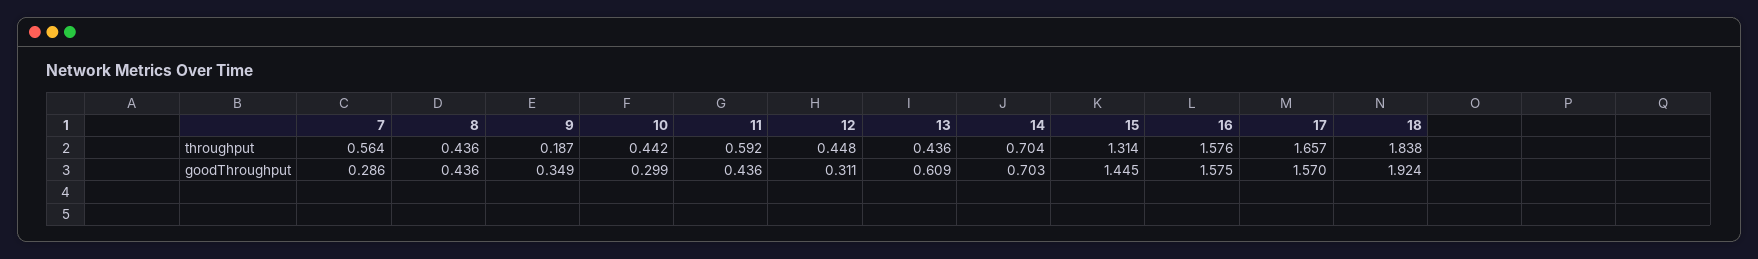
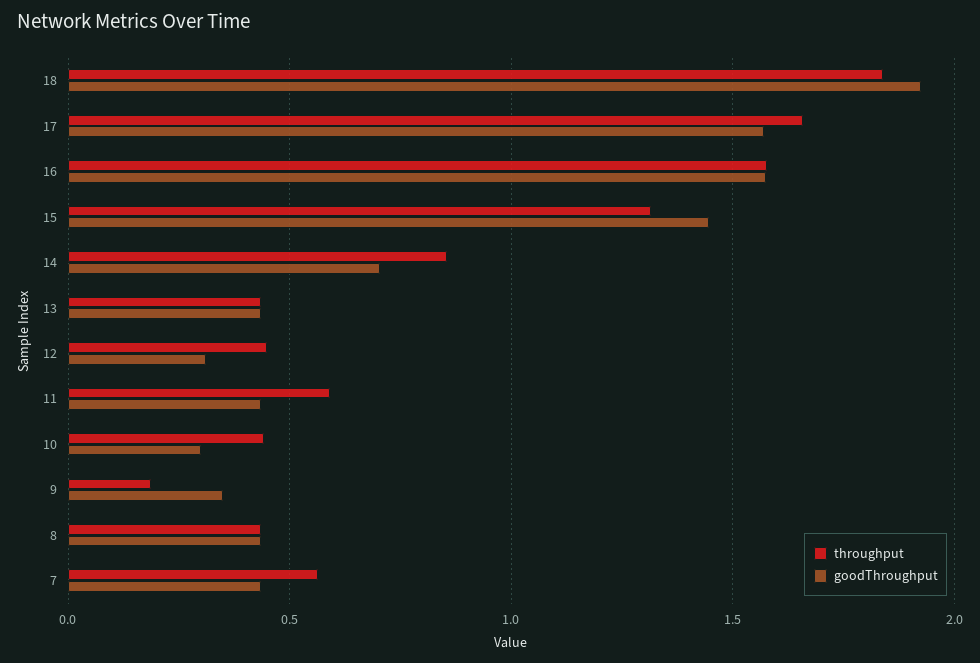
throughput, 14: 0.704 -> 0.85
goodThroughput, 7: 0.286 -> 0.45
goodThroughput, 13: 0.609 -> 0.45

